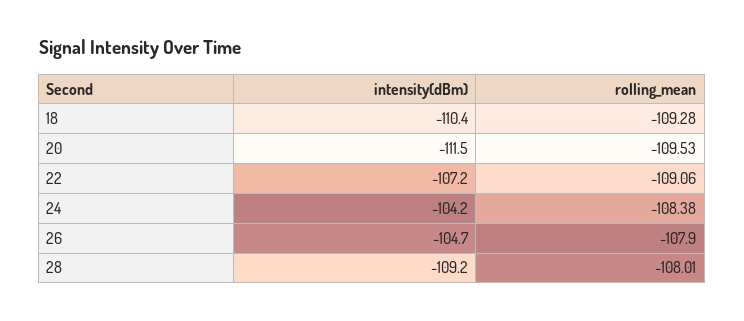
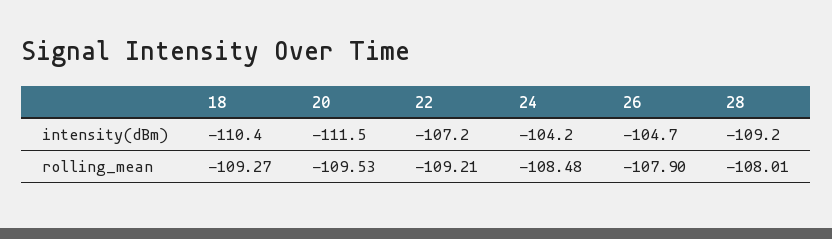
rolling_mean, 18: -109.28 -> -109.27
rolling_mean, 22: -109.06 -> -109.21
rolling_mean, 24: -108.38 -> -108.48

